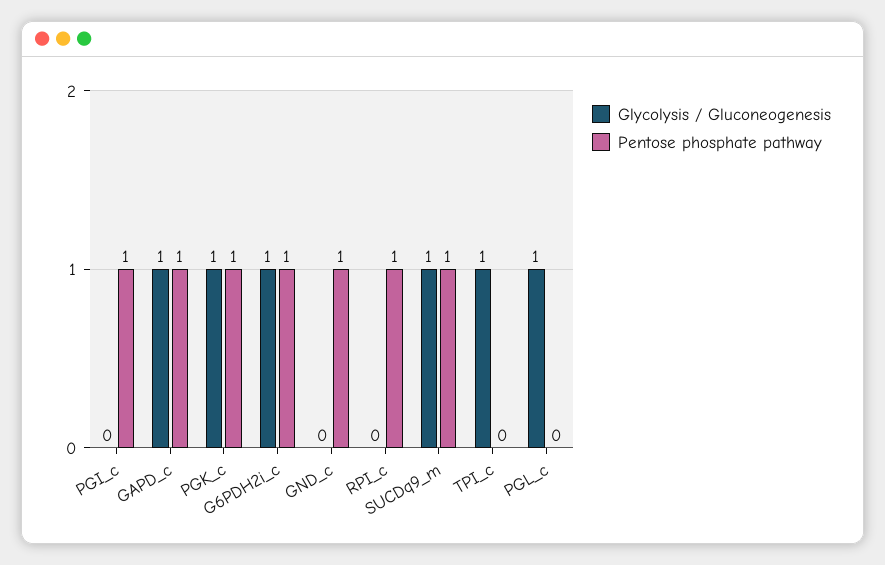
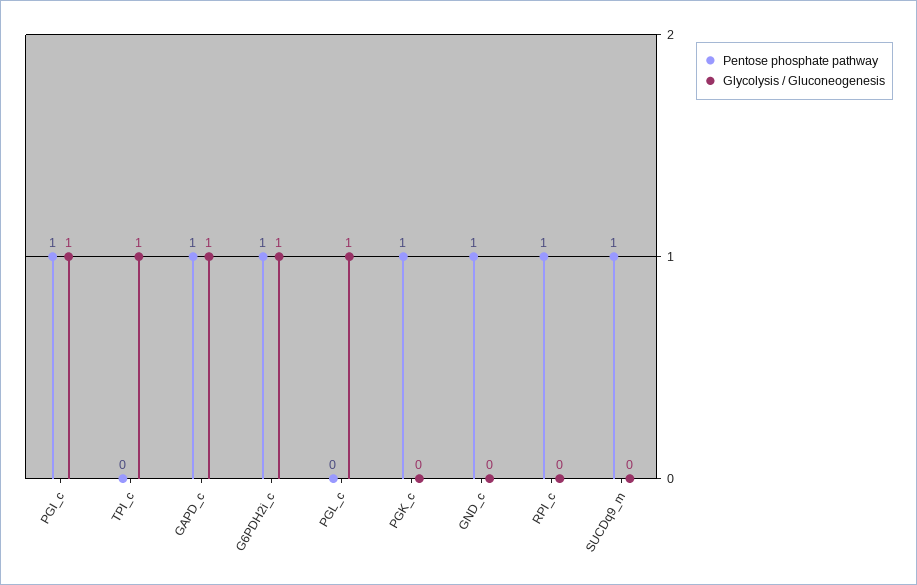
Glycolysis / Gluconeogenesis, PGI_c: 0 -> 1
Glycolysis / Gluconeogenesis, PGK_c: 1 -> 0
Glycolysis / Gluconeogenesis, SUCDq9_m: 1 -> 0

